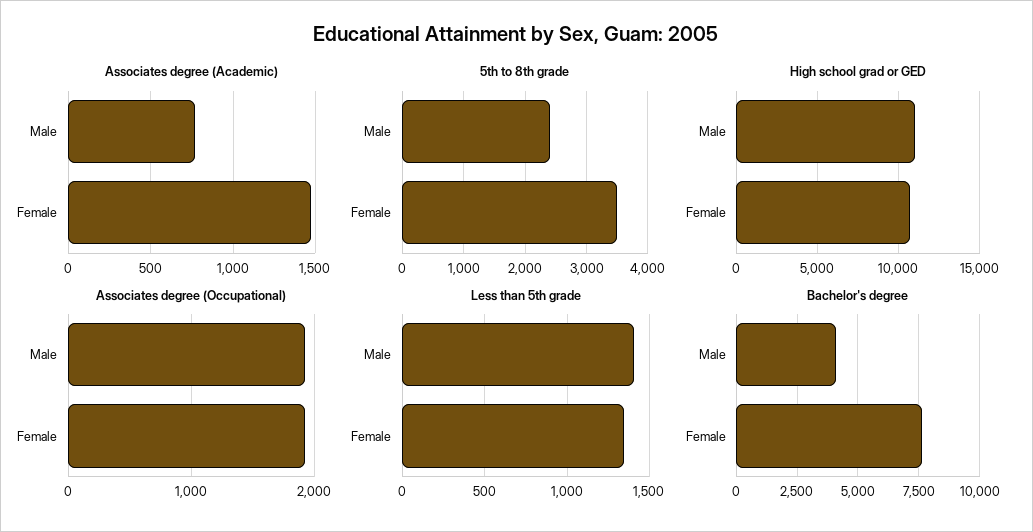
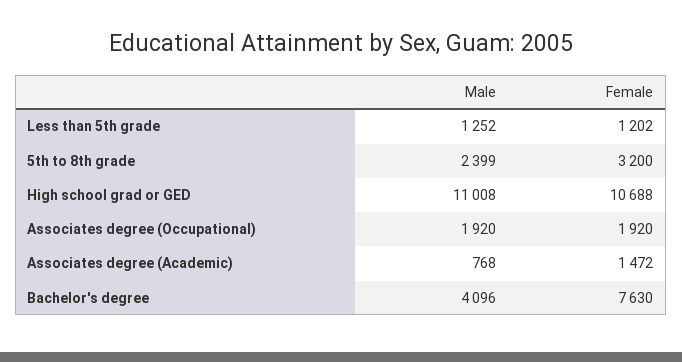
5th to 8th grade, Female: 3500 -> 3200
Less than 5th grade, Male: 1400 -> 1252
Less than 5th grade, Female: 1350 -> 1202

